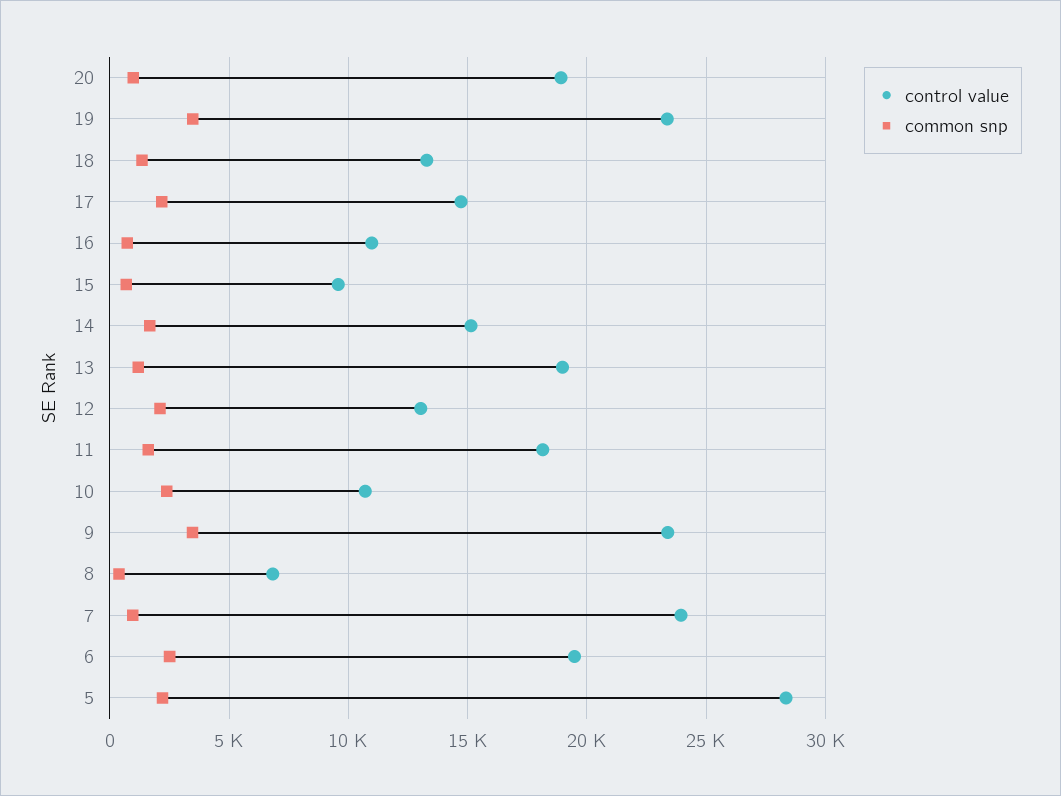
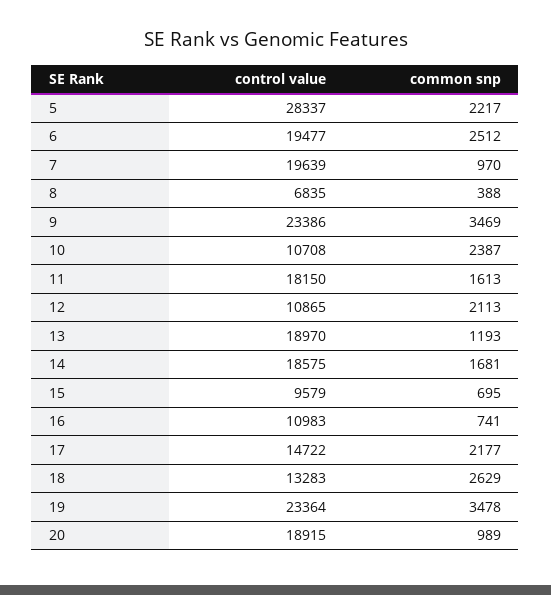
common snp, 18: 1500 -> 2629
control value, 14: 15000 -> 18575
control value, 12: 13000 -> 10865
control value, 7: 24000 -> 19639

